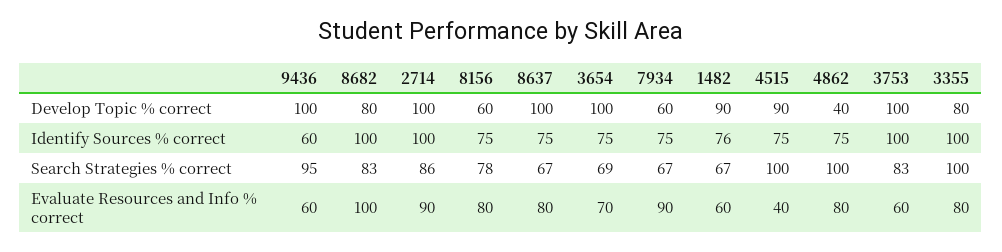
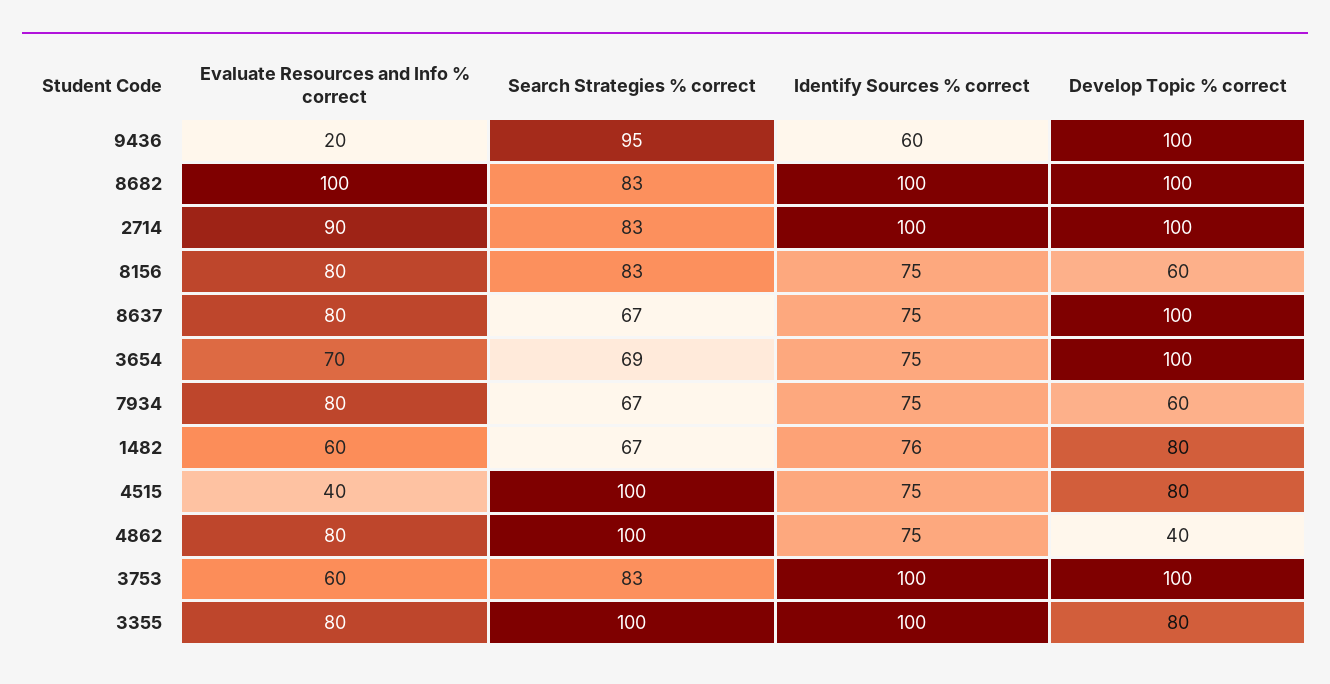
8682, Develop Topic % correct: 80 -> 100
1482, Develop Topic % correct: 90 -> 80
4515, Develop Topic % correct: 90 -> 80
2714, Search Strategies % correct: 86 -> 83
8156, Search Strategies % correct: 78 -> 83
9436, Evaluate Resources and Info % correct: 60 -> 20
7934, Evaluate Resources and Info % correct: 90 -> 80

